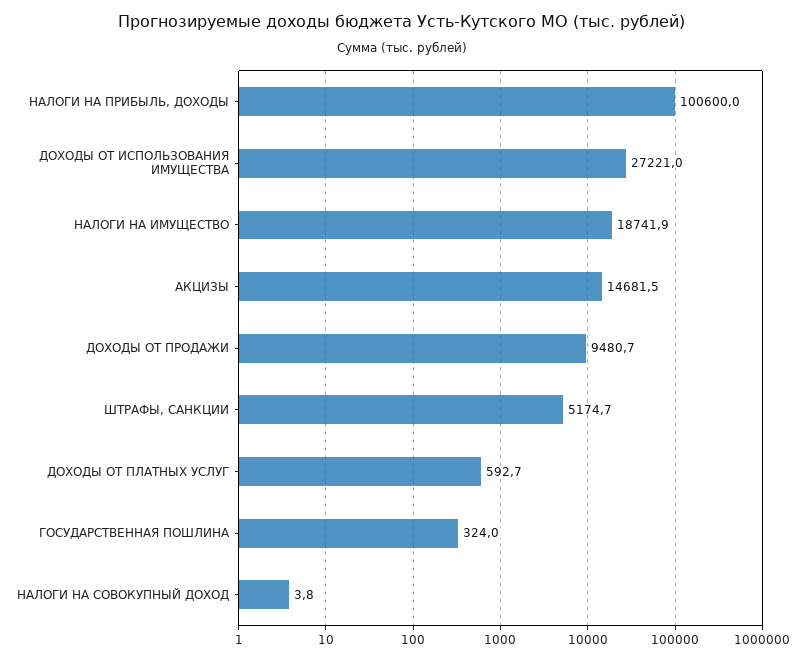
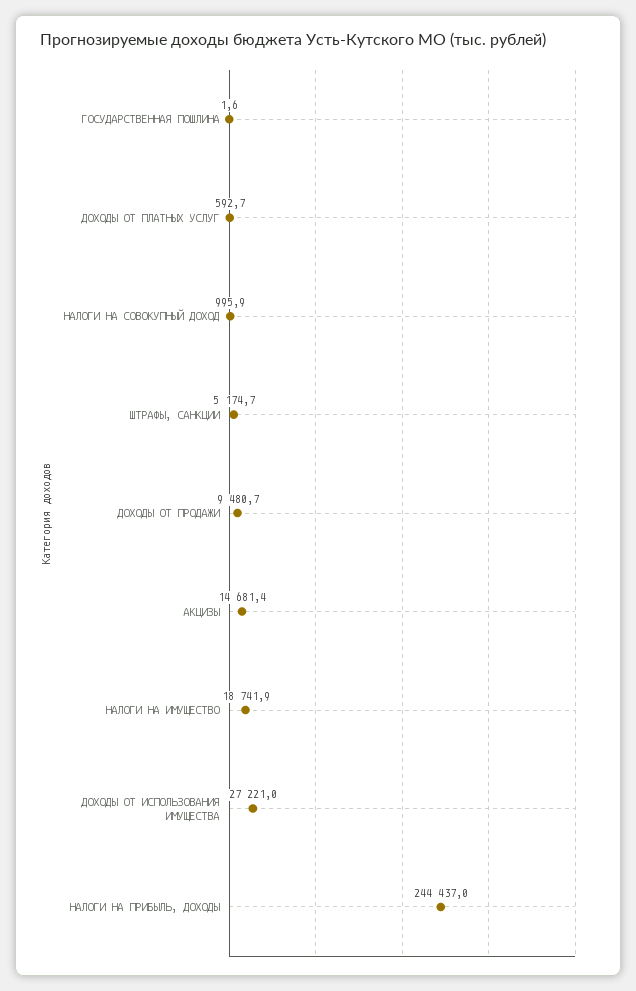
НАЛОГИ НА ПРИБЫЛЬ, ДОХОДЫ: 100600 -> 244437
АКЦИЗЫ: 14681.5 -> 14681.4
ГОСУДАРСТВЕННАЯ ПОШЛИНА: 324 -> 1.6
НАЛОГИ НА СОВОКУПНЫЙ ДОХОД: 3.8 -> 995.9

